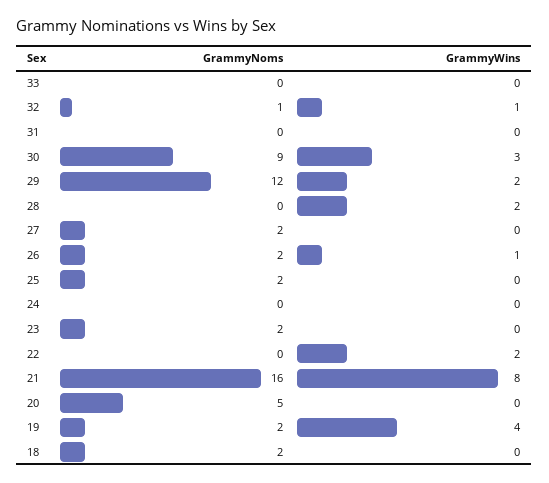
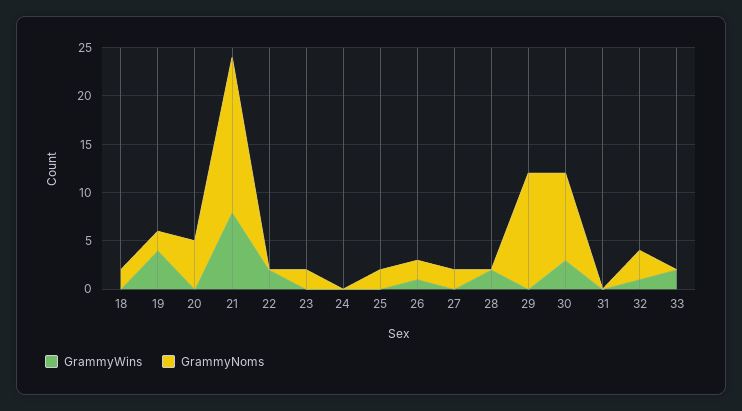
GrammyWins, 33: 0 -> 2
GrammyNoms, 32: 1 -> 3
GrammyWins, 29: 2 -> 0

